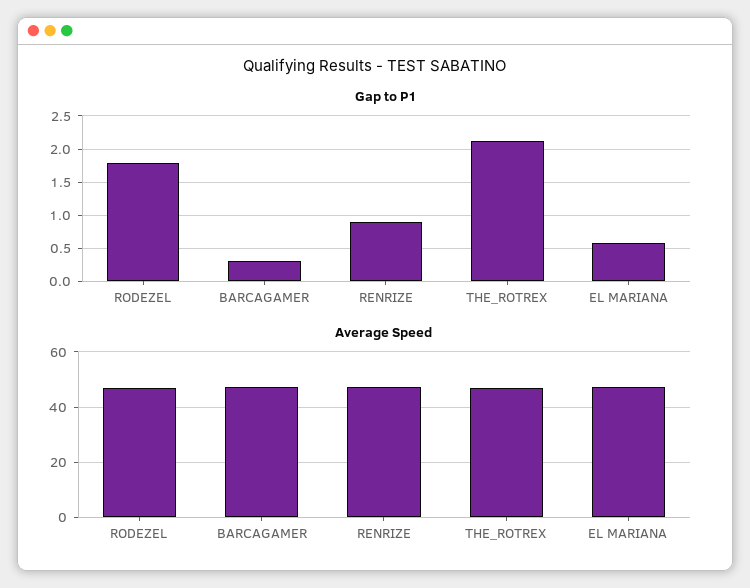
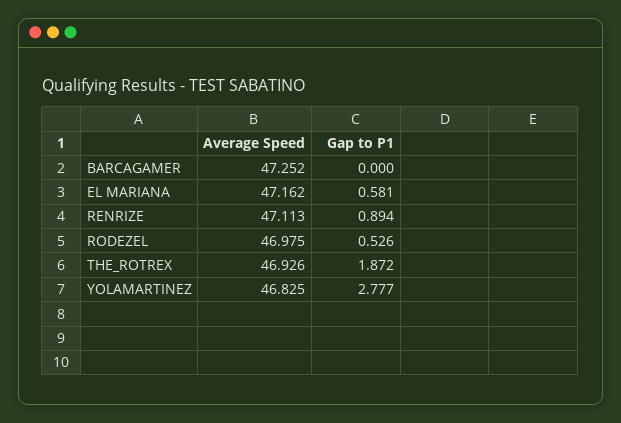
Gap to P1, RODEZEL: 1.8 -> 0.526
Gap to P1, BARCAGAMER: 0.3 -> 0
Gap to P1, THE_ROTREX: 2.1 -> 1.872
Average Speed, YOLAMARTINEZ: none -> 46.825
Gap to P1, YOLAMARTINEZ: none -> 2.777

